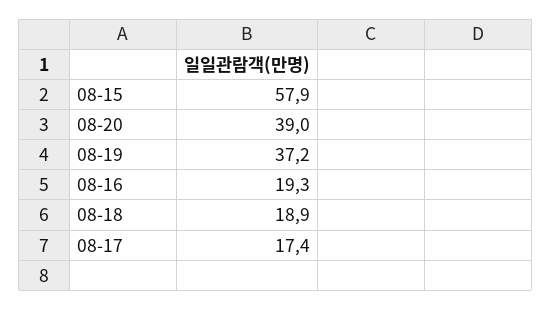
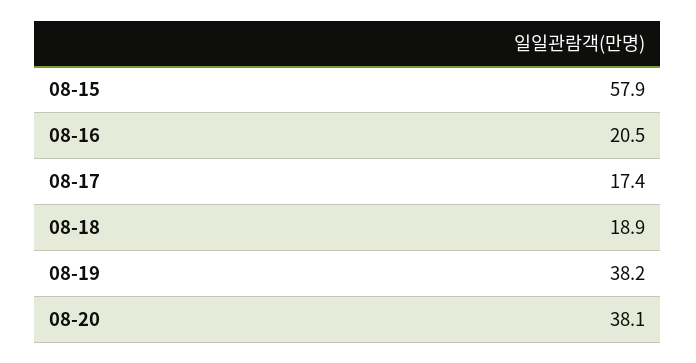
08-20: 39 -> 38.1
08-19: 37.2 -> 38.2
08-16: 19.3 -> 20.5

